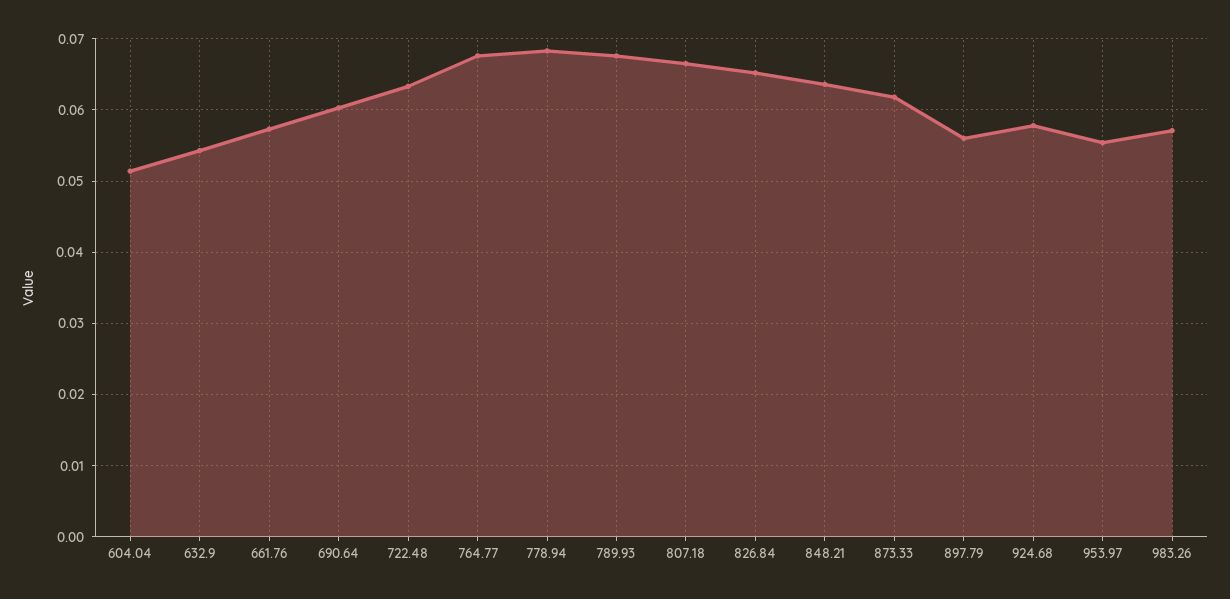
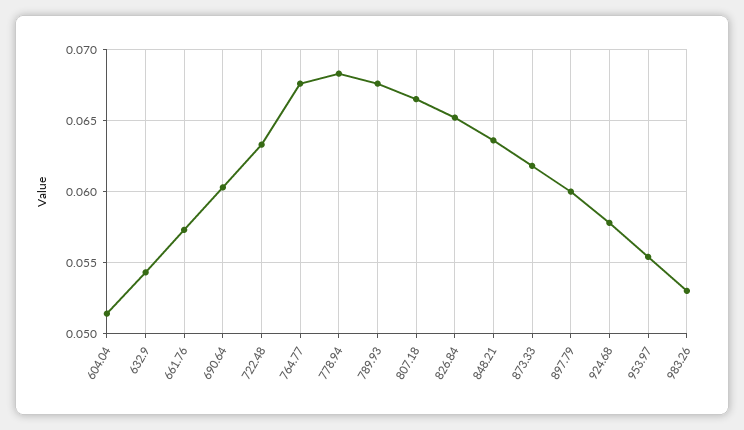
897.79: 0.056 -> 0.06
983.26: 0.057 -> 0.053

